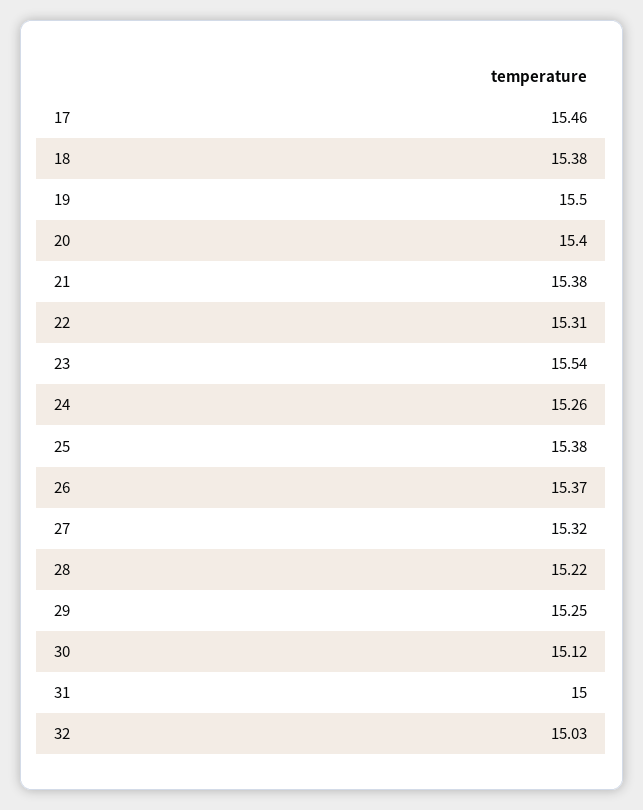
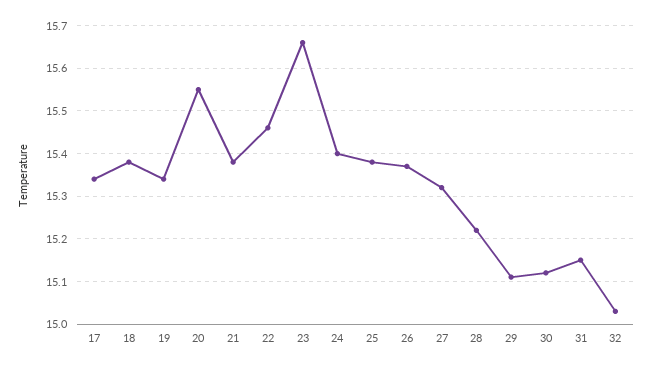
17: 15.46 -> 15.35
19: 15.5 -> 15.35
20: 15.4 -> 15.55
22: 15.31 -> 15.45
23: 15.54 -> 15.65
24: 15.26 -> 15.4
29: 15.25 -> 15.1
31: 15 -> 15.15

